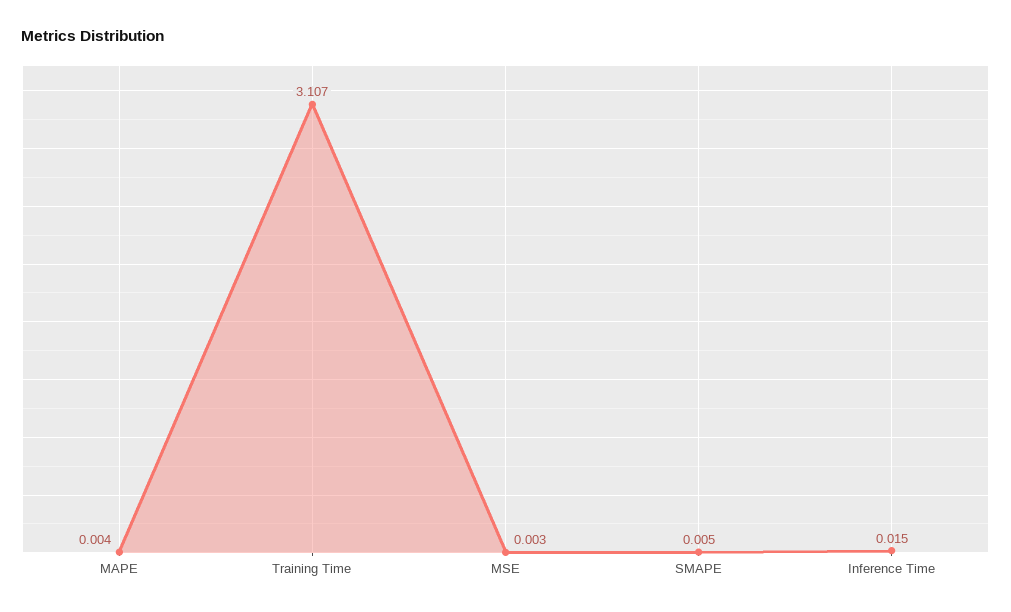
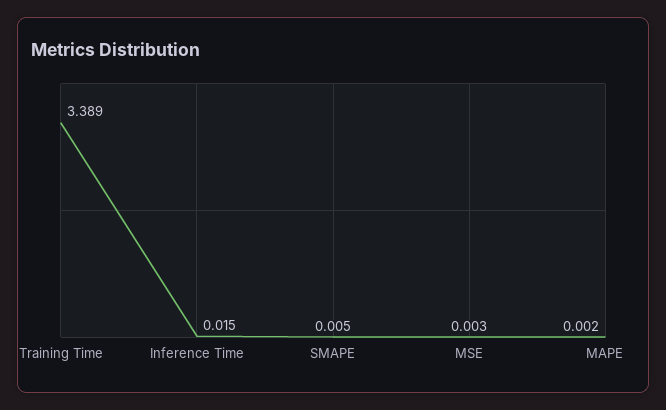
MAPE: 0.004 -> 0.002
Training Time: 3.107 -> 3.389

